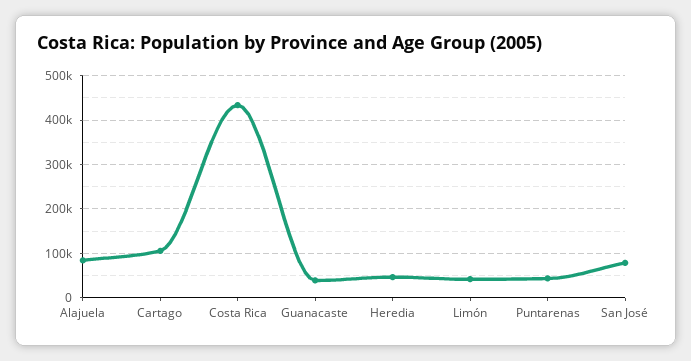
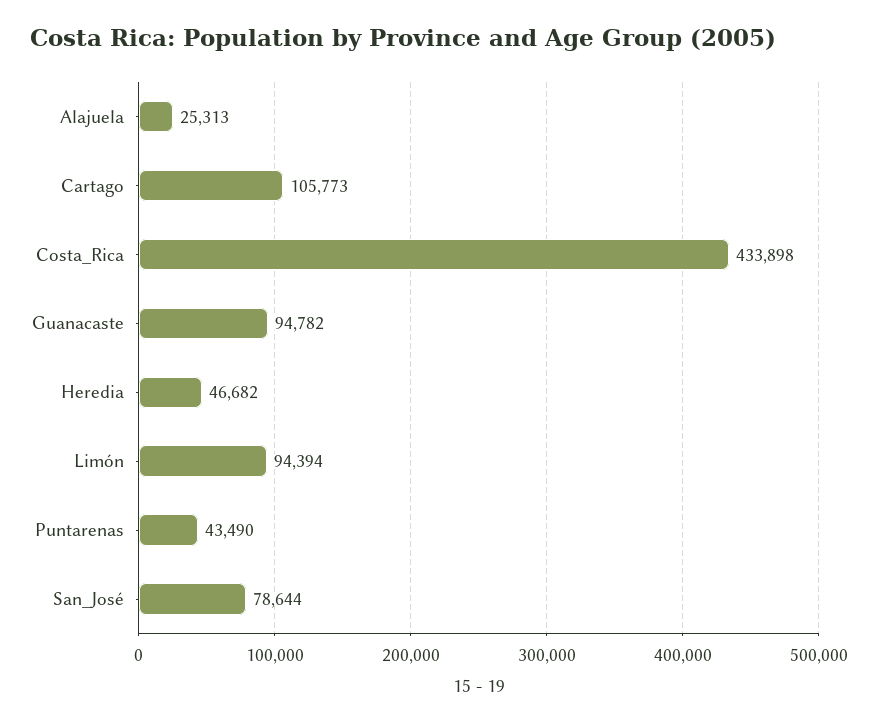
Alajuela: 80000 -> 25313
Guanacaste: 40000 -> 94782
Limón: 40000 -> 94394

